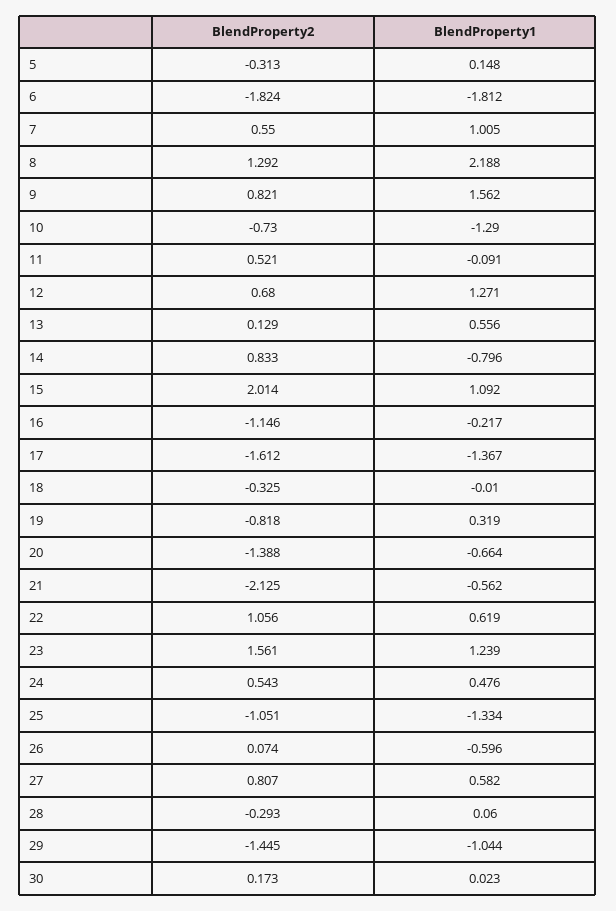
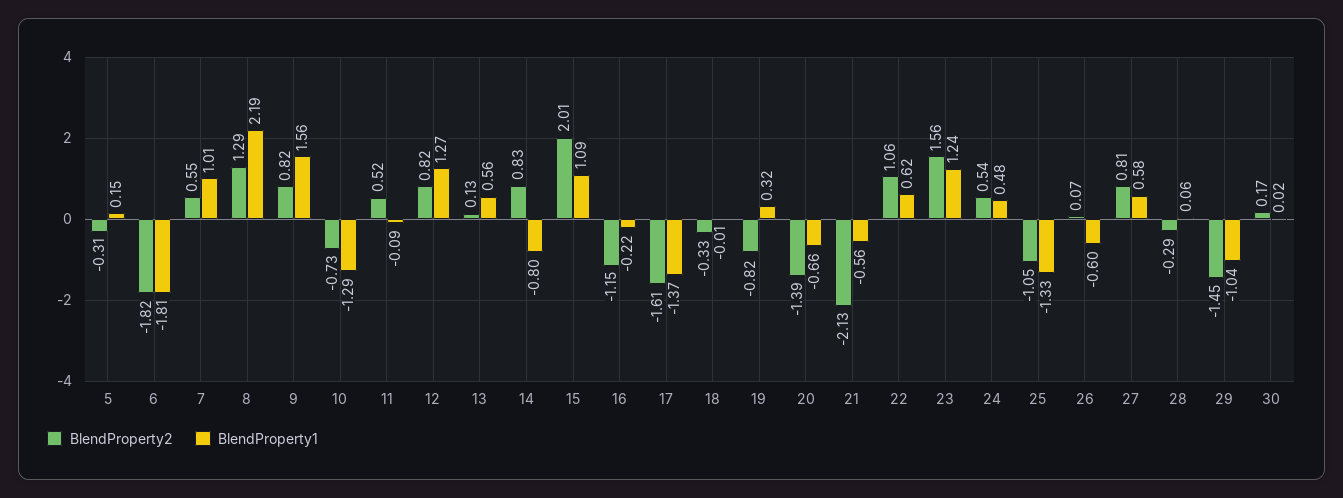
BlendProperty2, 12: 0.68 -> 0.82

